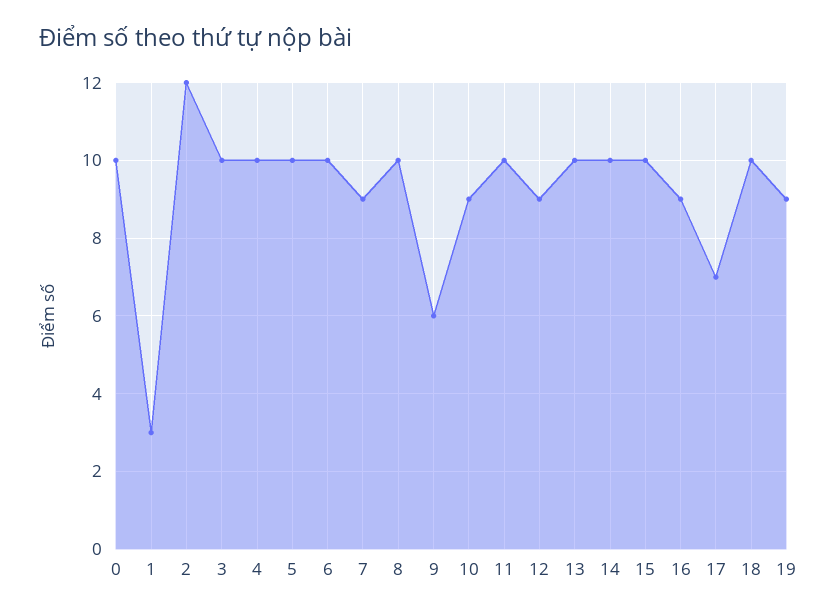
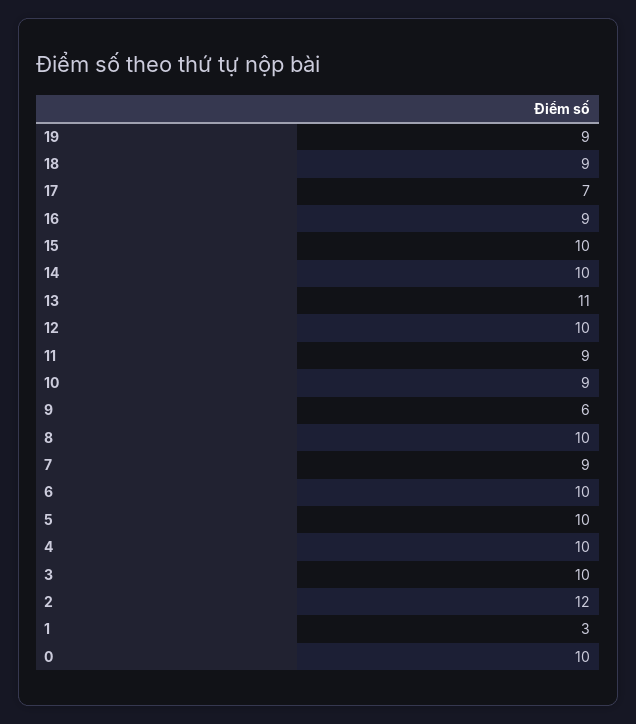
11: 10 -> 9
12: 9 -> 10
13: 10 -> 11
18: 10 -> 9

